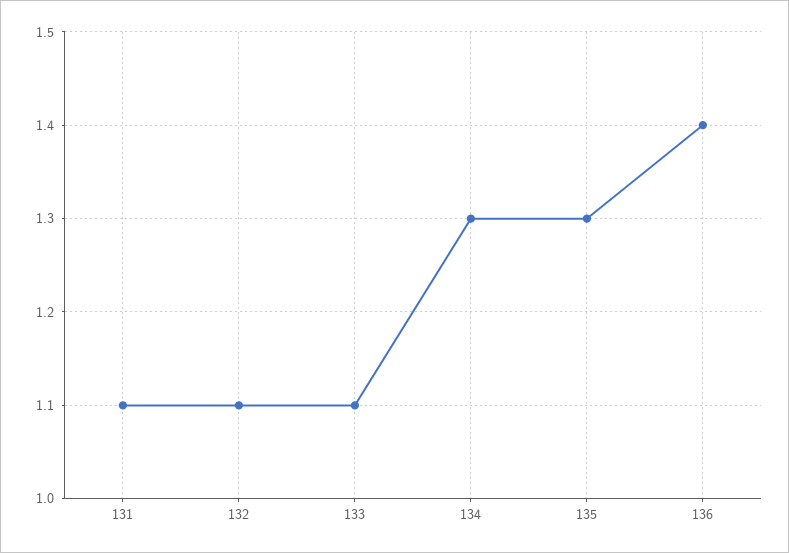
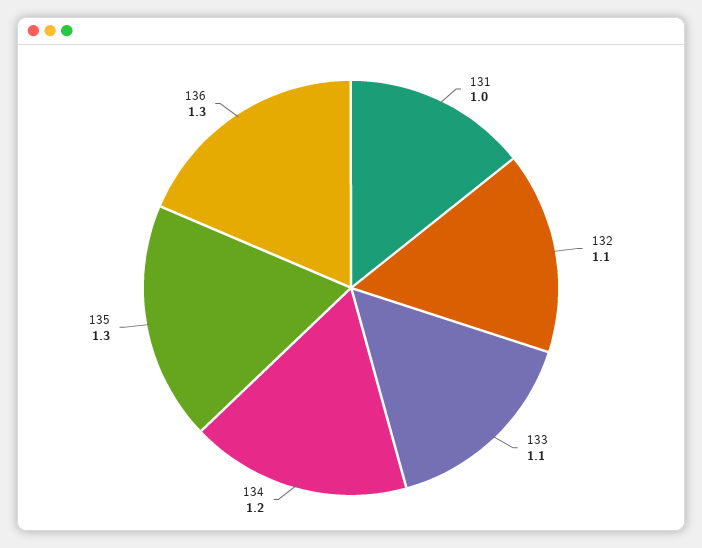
131: 1.1 -> 1
134: 1.3 -> 1.2
136: 1.4 -> 1.3

